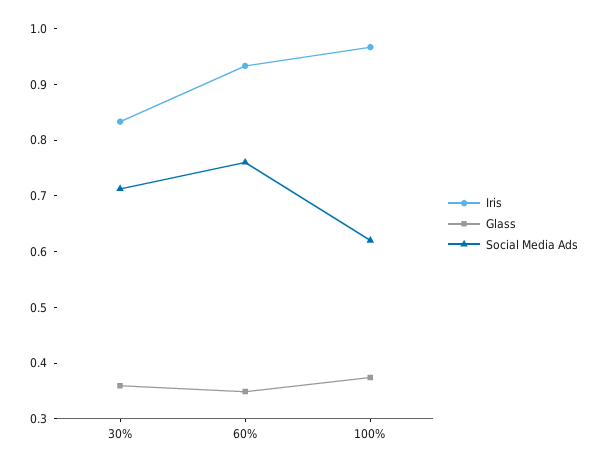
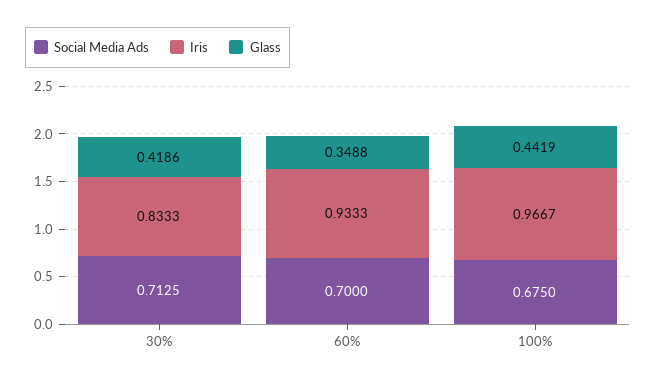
Glass, 30%: 0.36 -> 0.4186
Social Media Ads, 60%: 0.76 -> 0.7
Glass, 100%: 0.38 -> 0.4419
Social Media Ads, 100%: 0.62 -> 0.675

